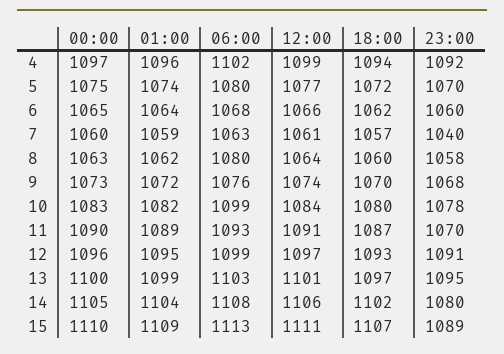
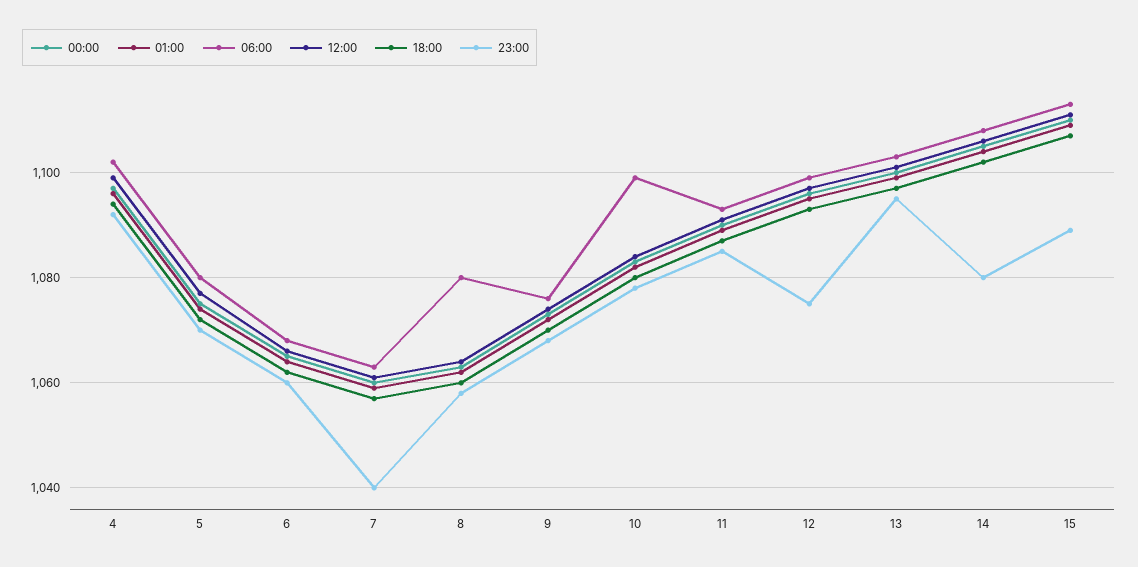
23:00, 11: 1070 -> 1085
23:00, 12: 1091 -> 1075

